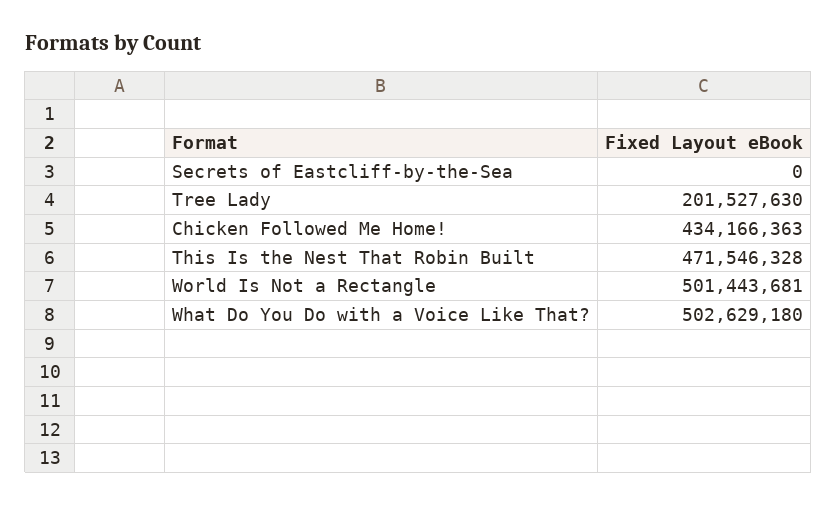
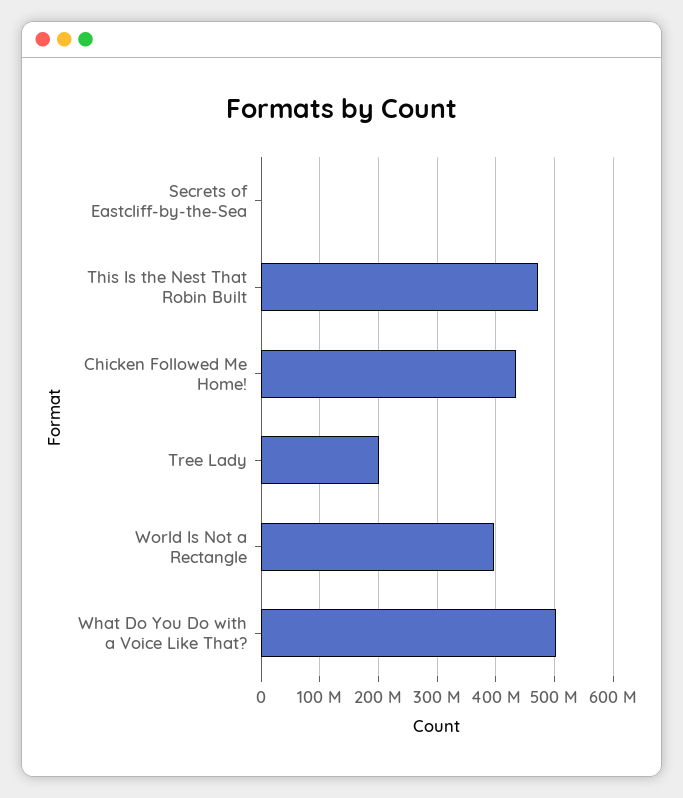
World Is Not a Rectangle: 501443681 -> 400000000

